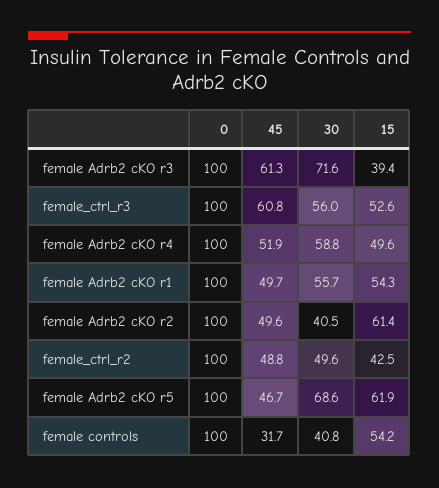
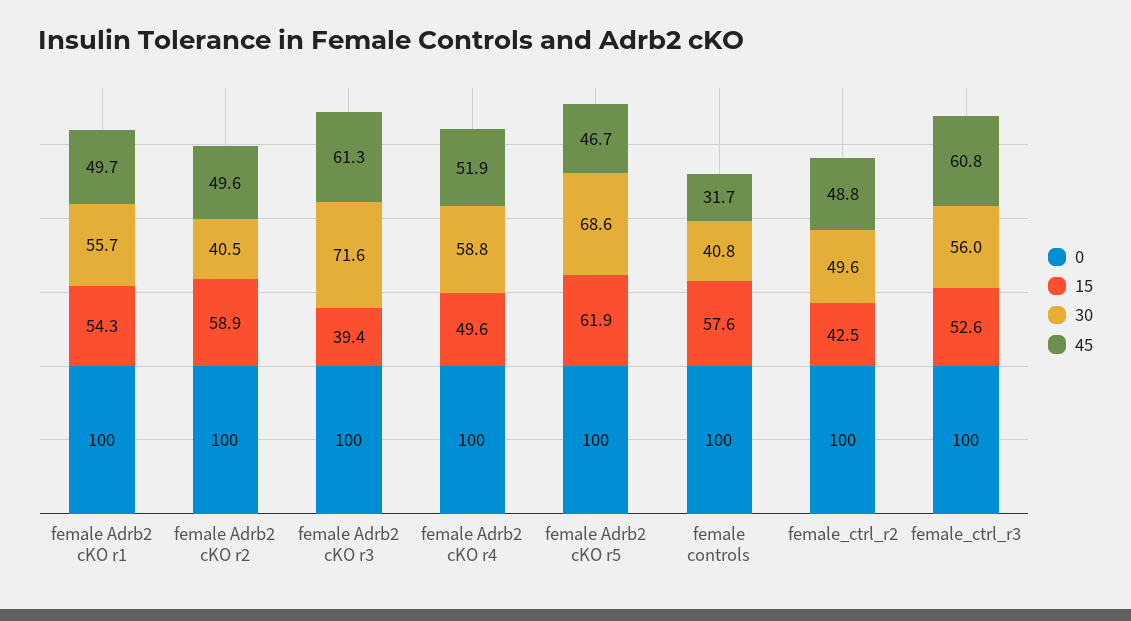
15, female Adrb2 cKO r2: 61.4 -> 58.9
15, female controls: 54.2 -> 57.6

